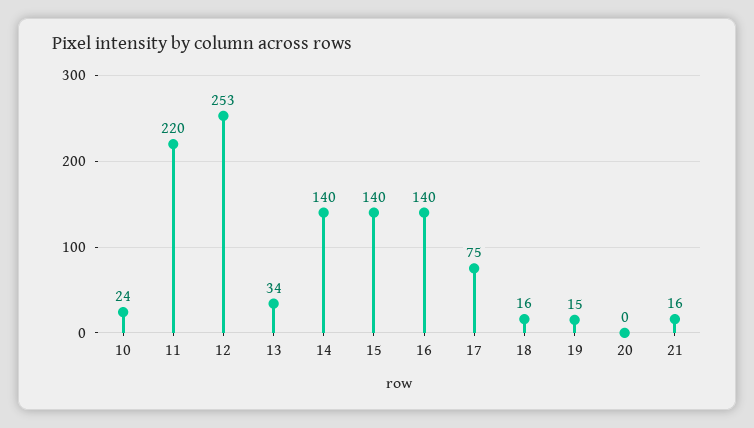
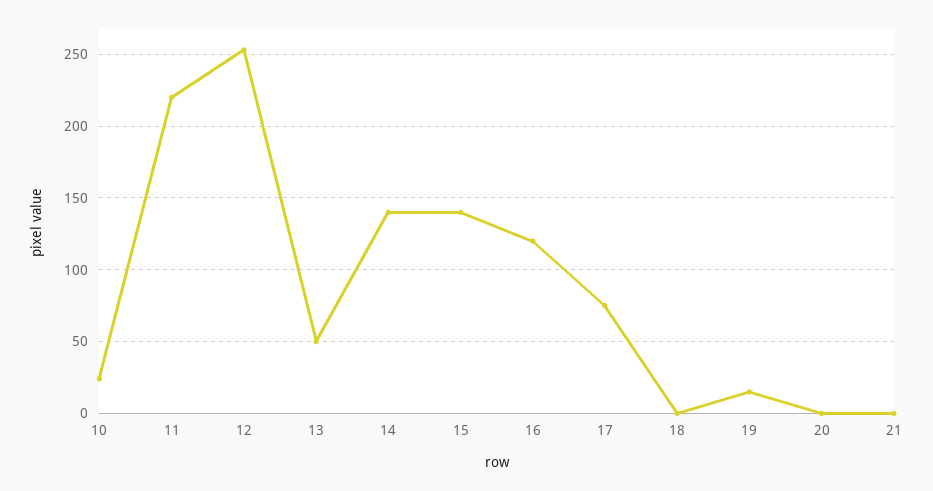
13: 34 -> 50
16: 140 -> 120
18: 16 -> 0
21: 16 -> 0

